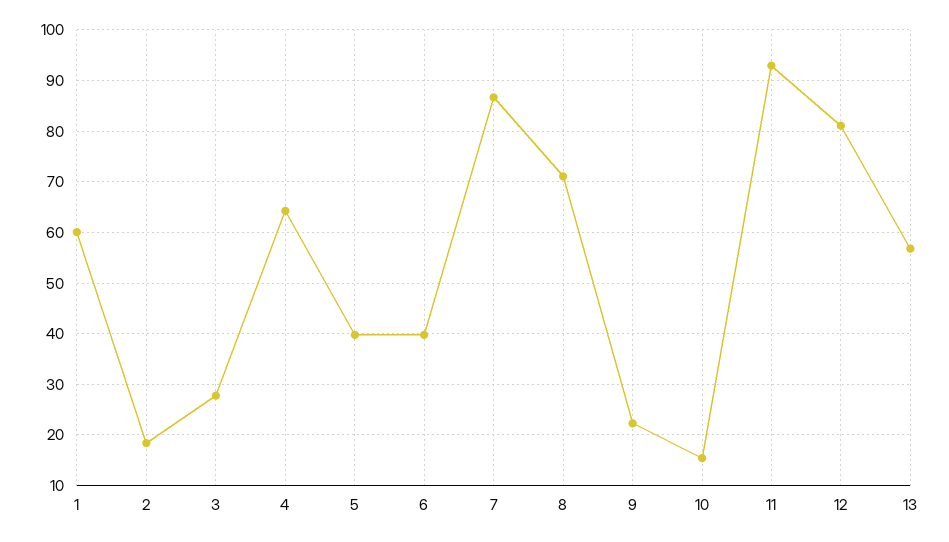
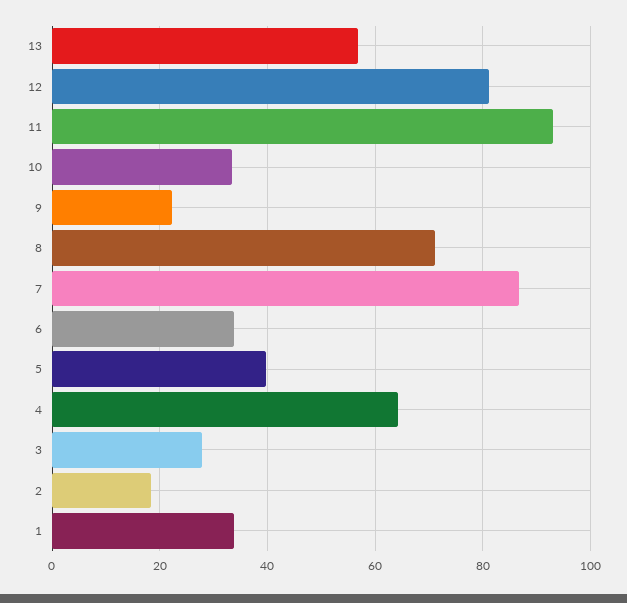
1: 60 -> 34
6: 40 -> 34
10: 16 -> 34

